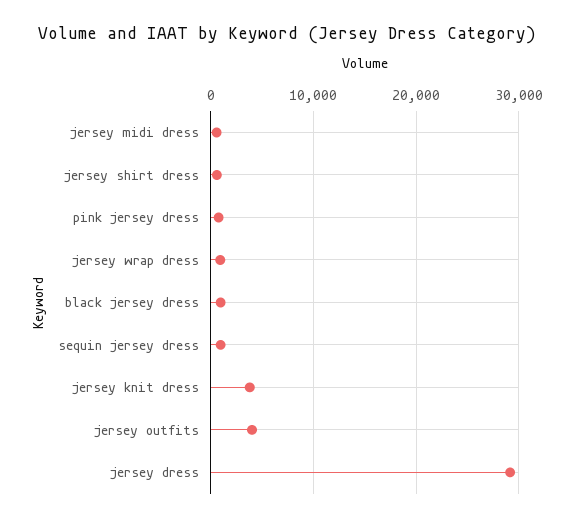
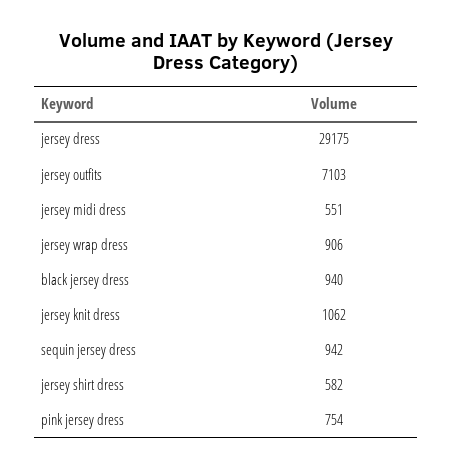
jersey knit dress: 4000 -> 1062
jersey outfits: 4000 -> 7103

